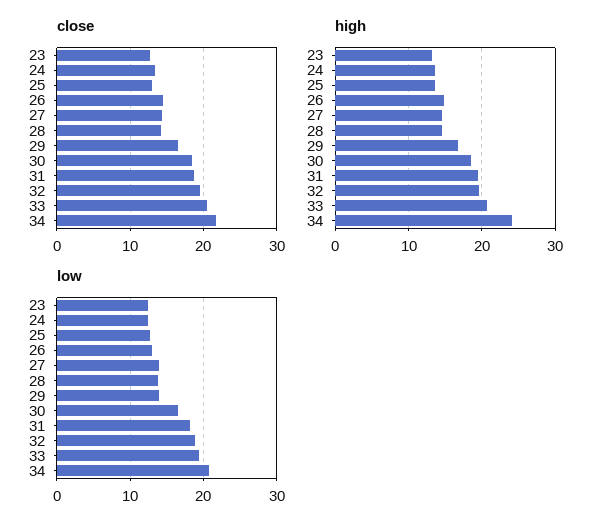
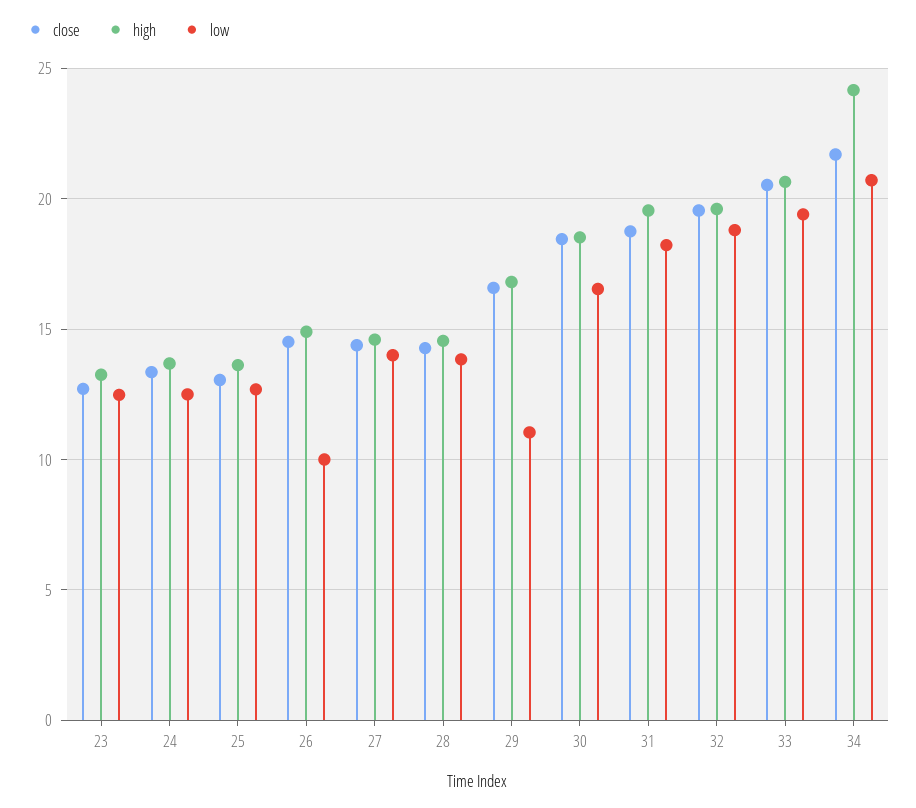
low, 26: 13 -> 10
low, 29: 14 -> 11

